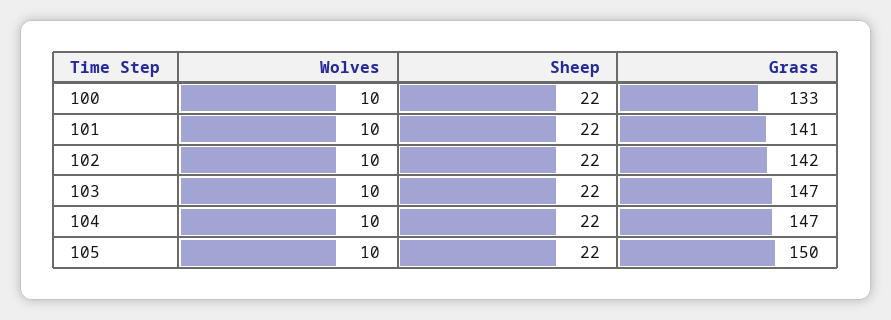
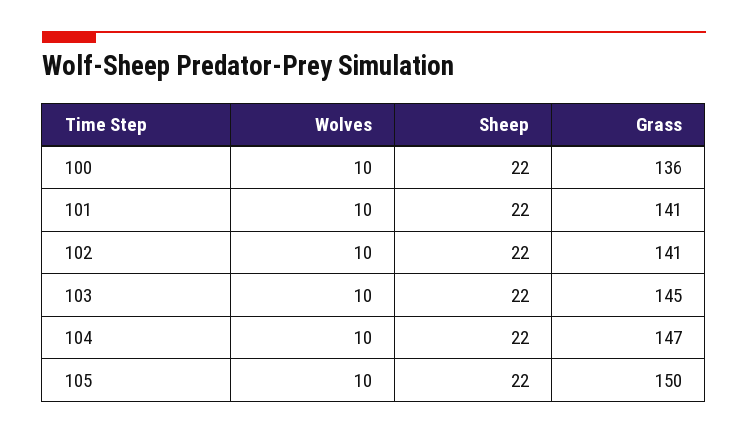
Grass, 100: 133 -> 136
Grass, 102: 142 -> 141
Grass, 103: 147 -> 145

